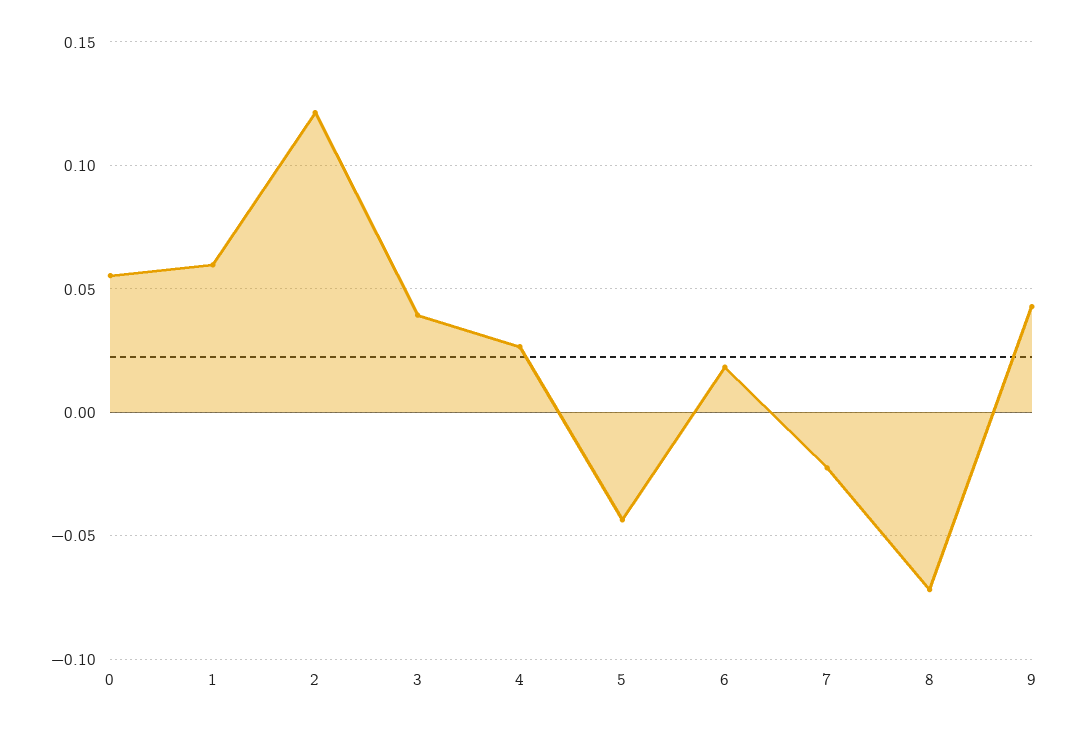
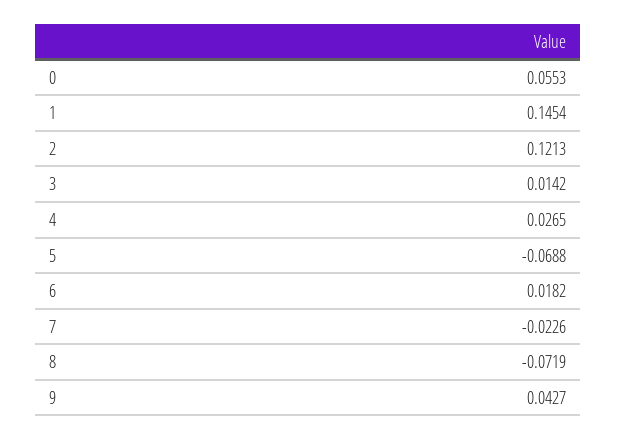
1: 0.06 -> 0.1454
3: 0.04 -> 0.0142
5: -0.045 -> -0.0688

